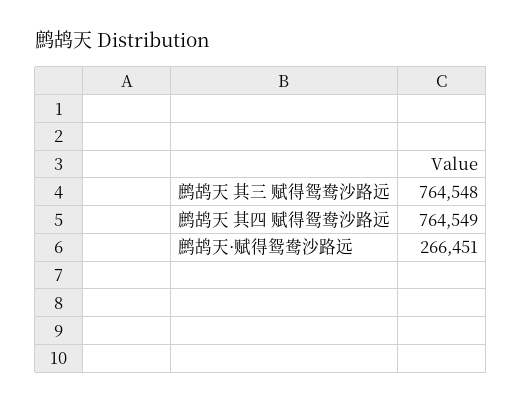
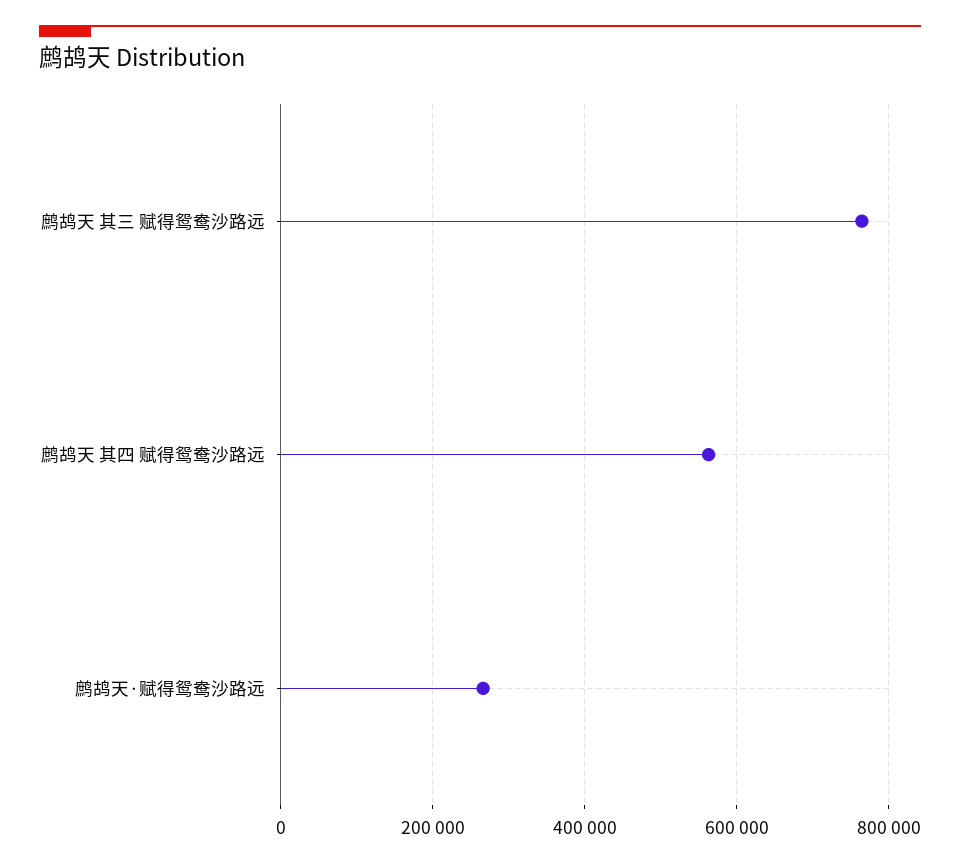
鹧鸪天 其四 赋得鸳鸯沙路远: 764549 -> 560000

